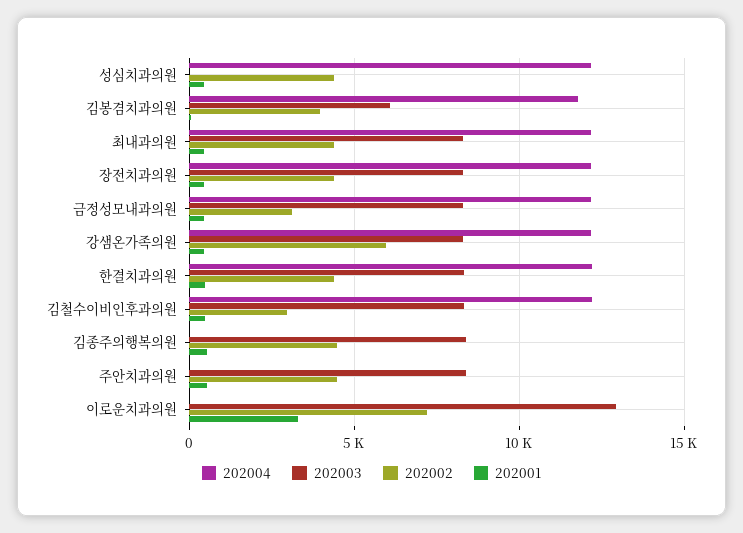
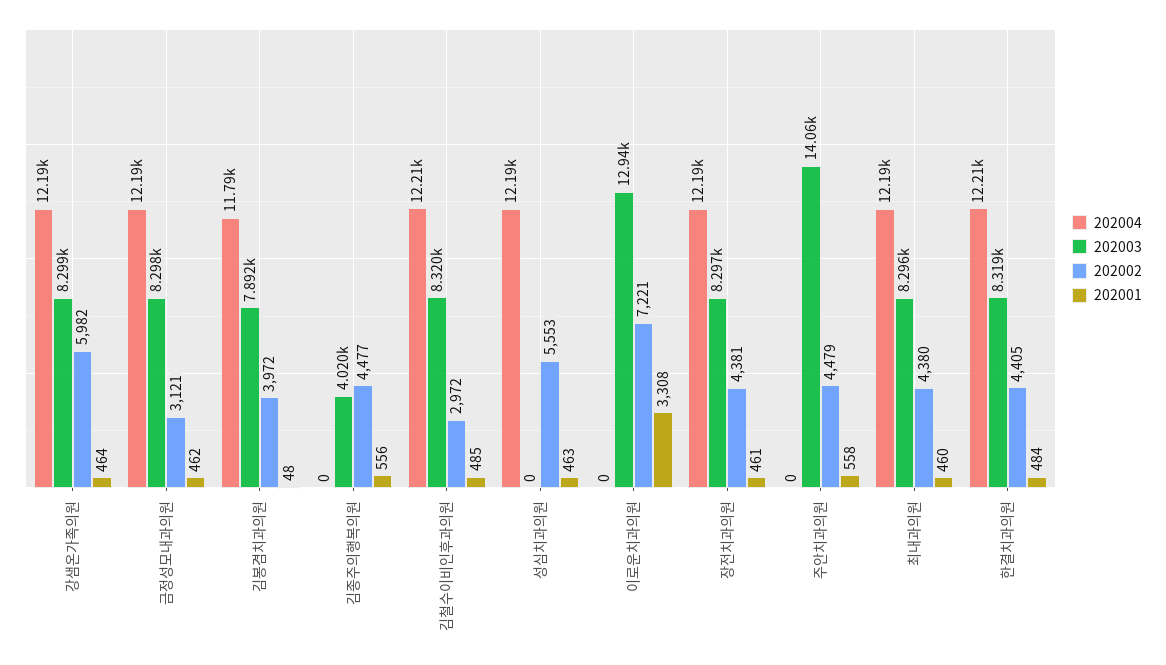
202002, 성심치과의원: 4500 -> 5553
202003, 김봉겸치과의원: 6000 -> 7892
202003, 김종주의행복의원: 8500 -> 4020
202003, 주안치과의원: 8500 -> 14060

